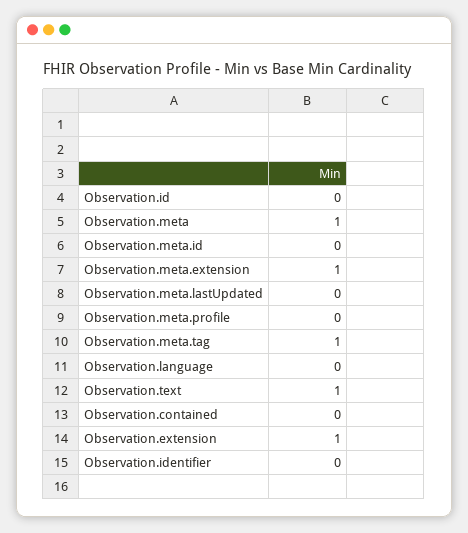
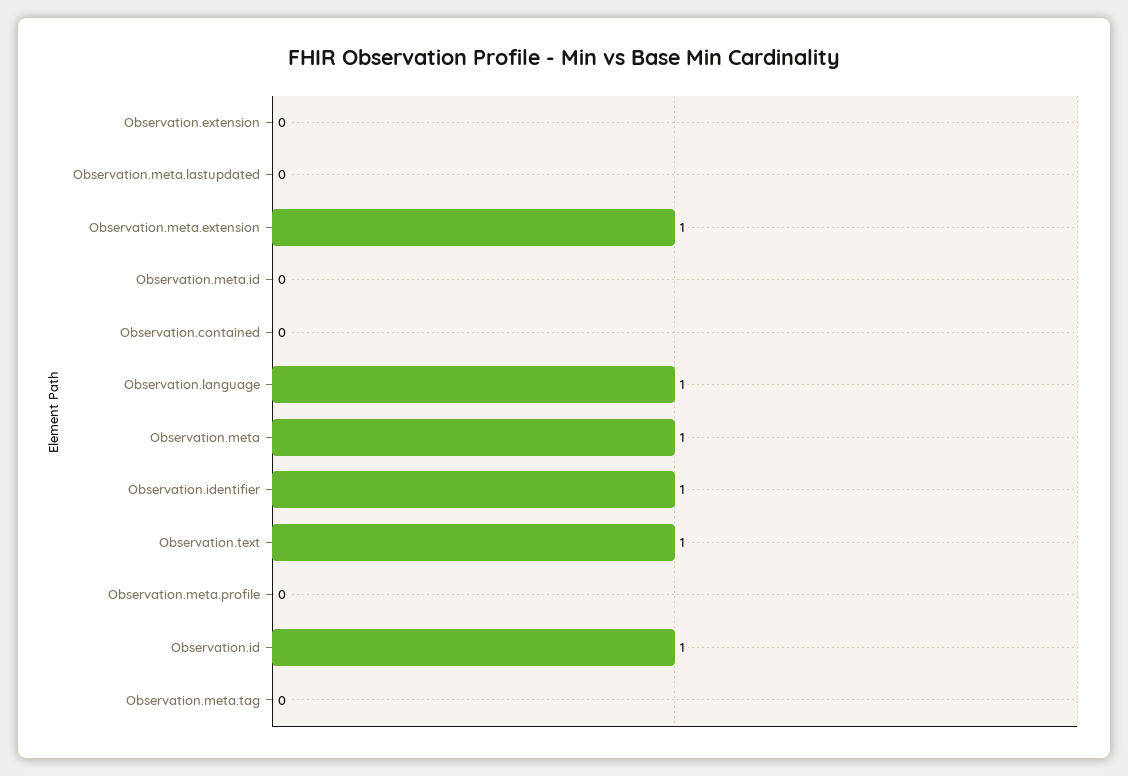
Observation.id: 0 -> 1
Observation.meta.tag: 1 -> 0
Observation.language: 0 -> 1
Observation.extension: 1 -> 0
Observation.identifier: 0 -> 1

